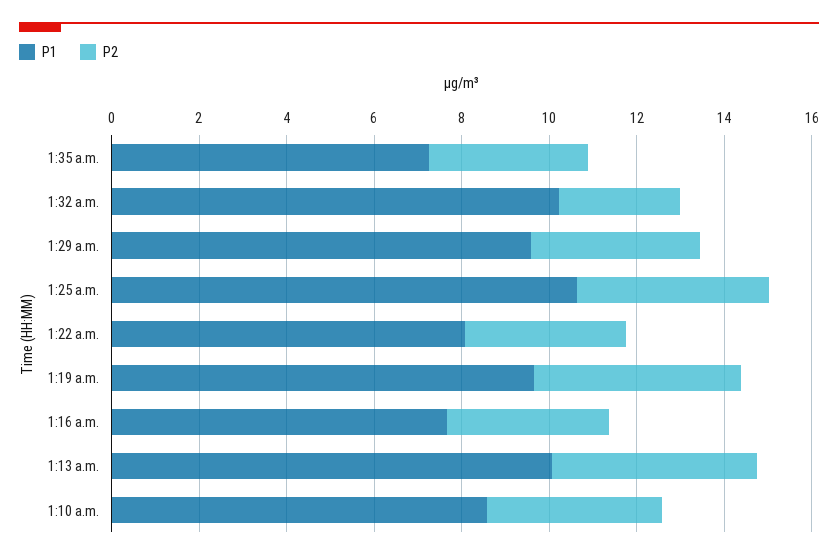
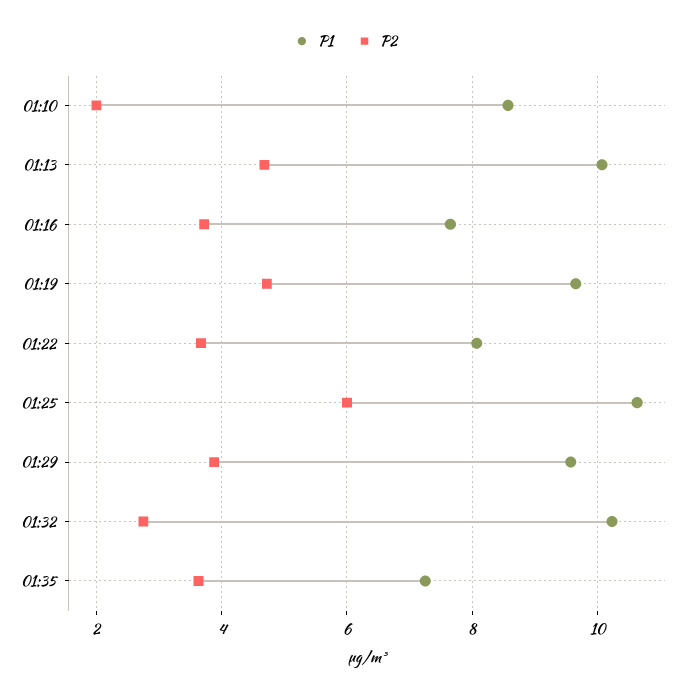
P2, 1:25 a.m.: 4.5 -> 6
P2, 1:10 a.m.: 4 -> 2

